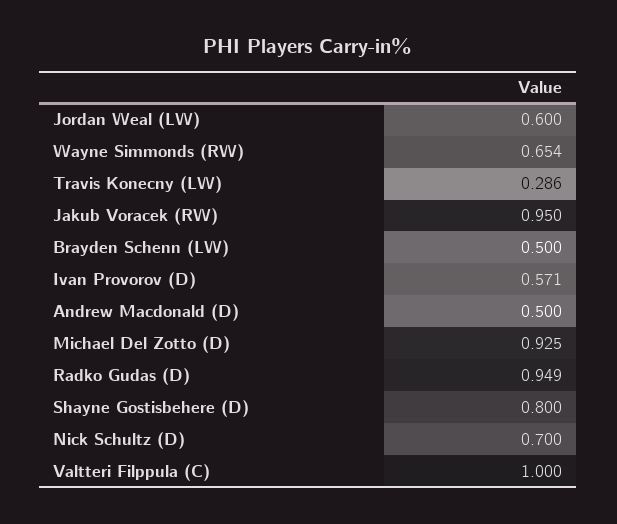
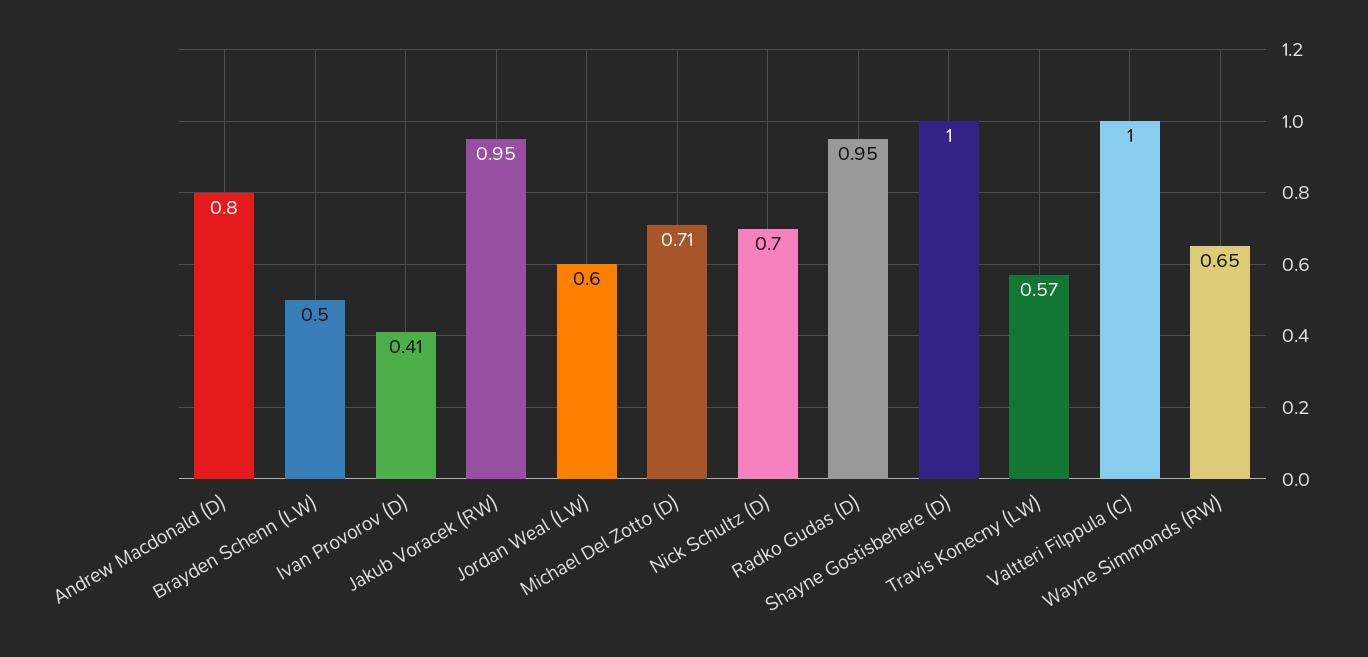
Travis Konecny (LW): 0.286 -> 0.57
Ivan Provorov (D): 0.571 -> 0.41
Andrew Macdonald (D): 0.5 -> 0.8
Michael Del Zotto (D): 0.925 -> 0.71
Shayne Gostisbehere (D): 0.8 -> 1

